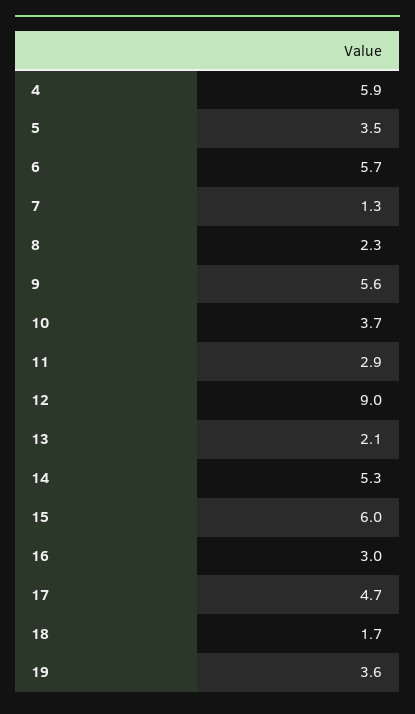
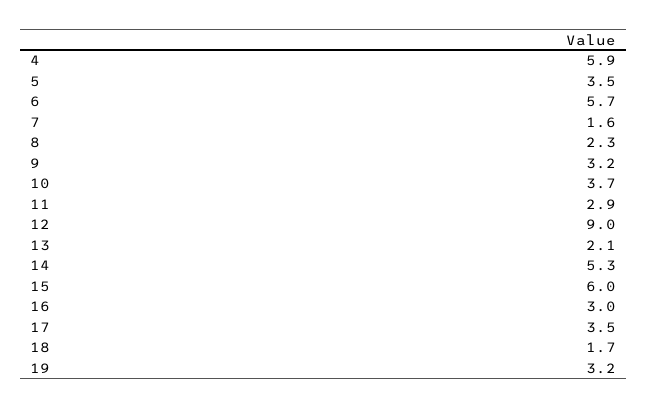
7: 1.3 -> 1.6
9: 5.6 -> 3.2
17: 4.7 -> 3.5
19: 3.6 -> 3.2

